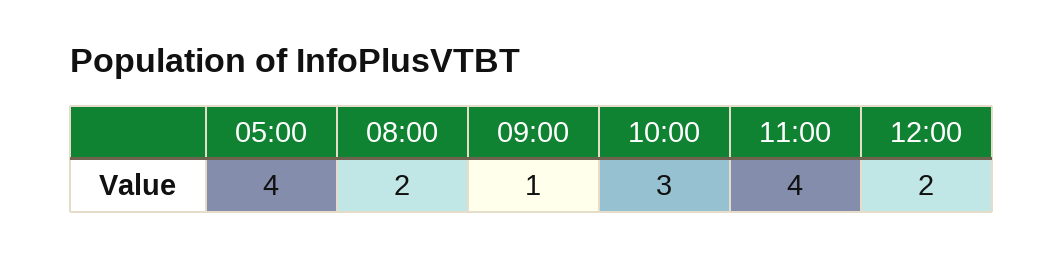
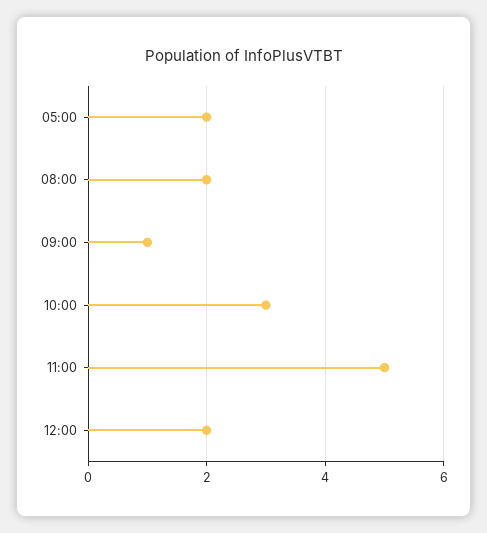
05:00: 4 -> 2
11:00: 4 -> 5

